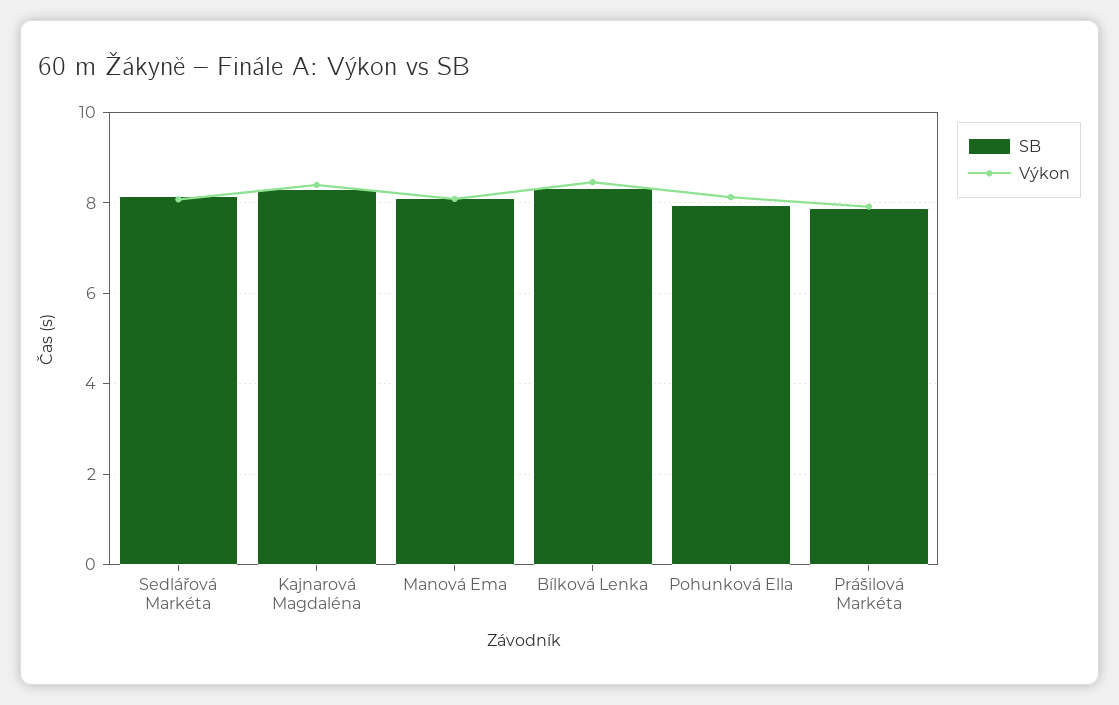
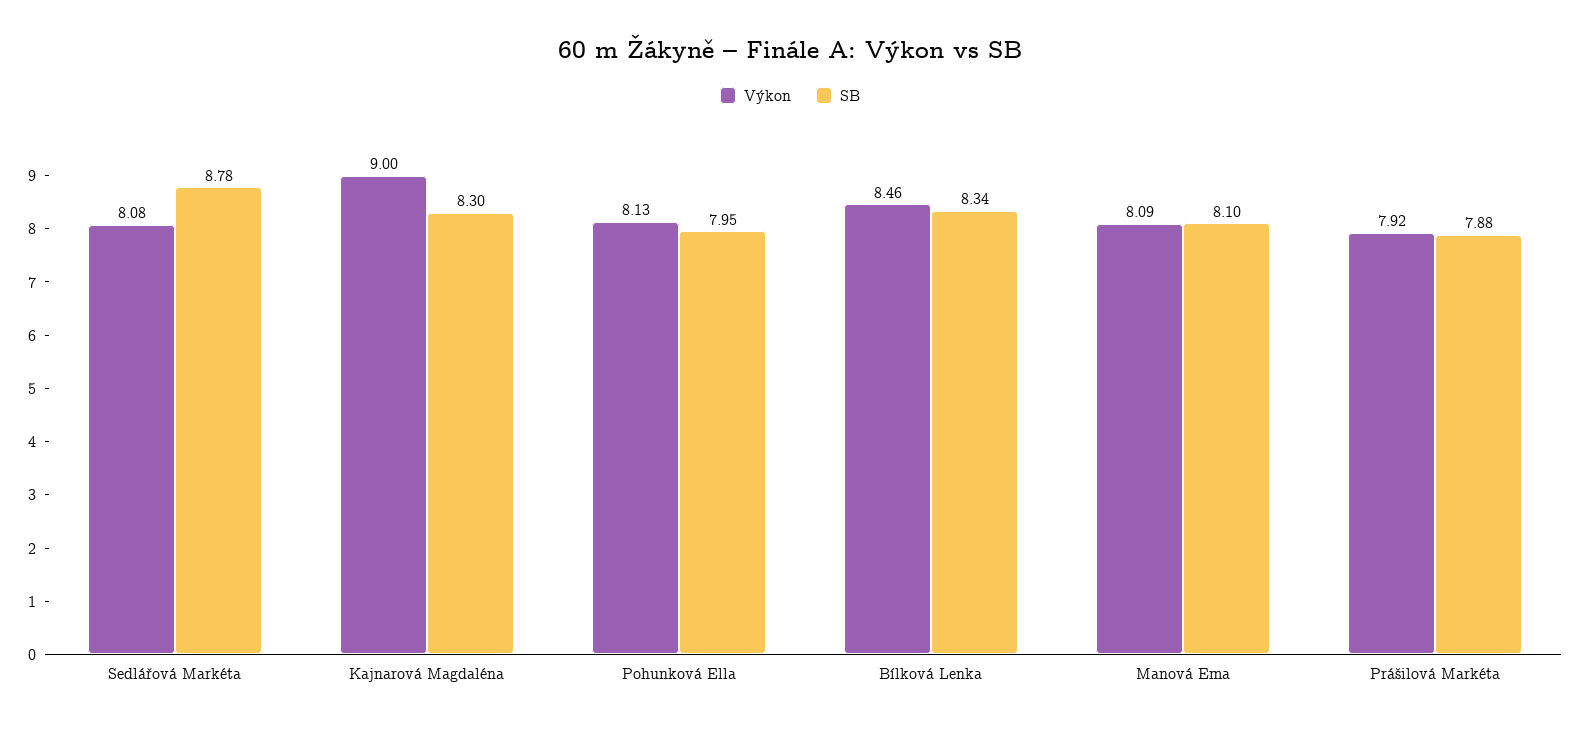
SB, Sedlářová Markéta: 8.2 -> 8.78
Výkon, Kajnarová Magdaléna: 8.4 -> 9

